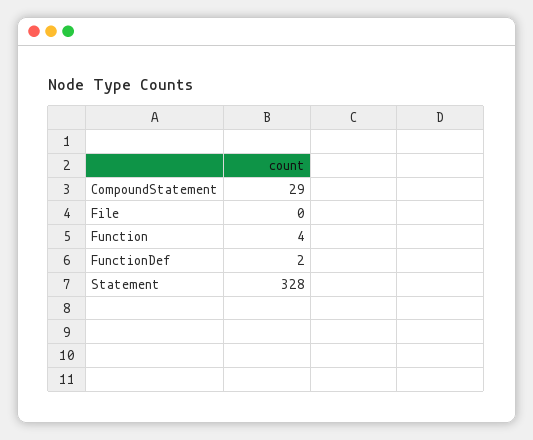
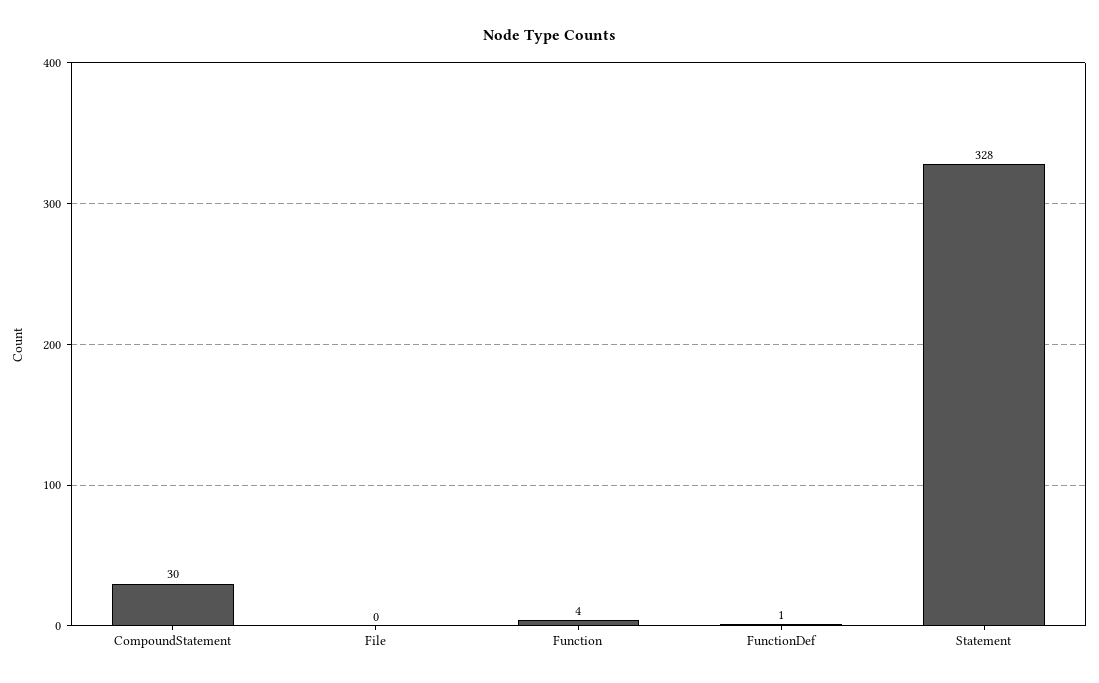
CompoundStatement: 29 -> 30
FunctionDef: 2 -> 1

